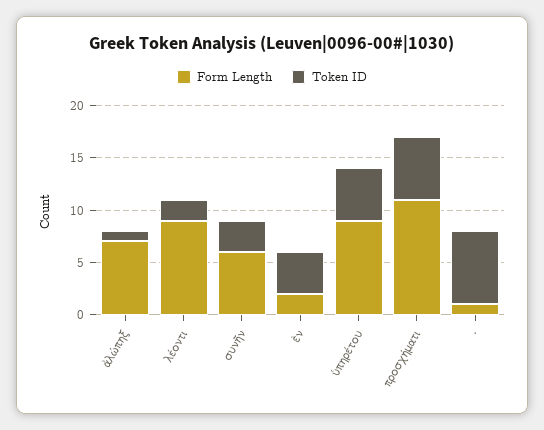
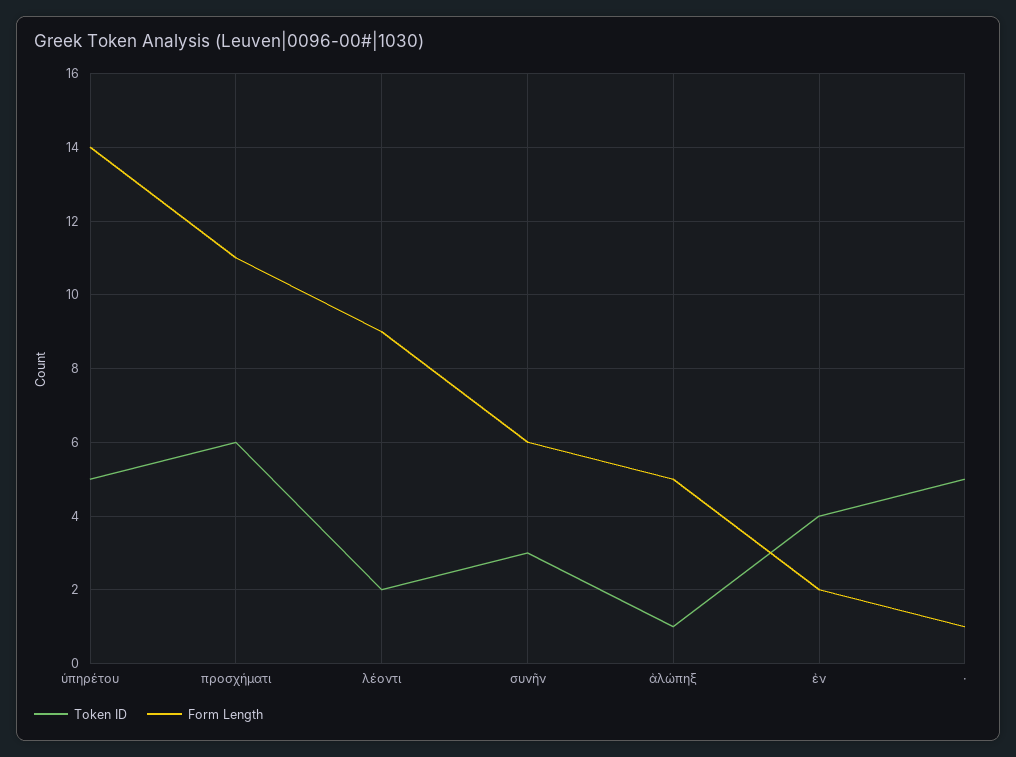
Form Length, ἀλώπηξ: 7 -> 5
Form Length, ὑπηρέτου: 9 -> 14
Token ID, ·: 7 -> 5

